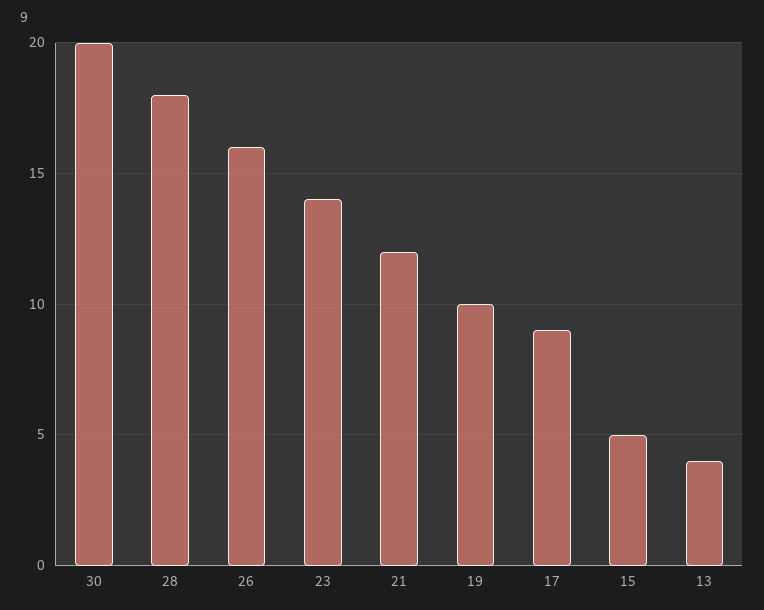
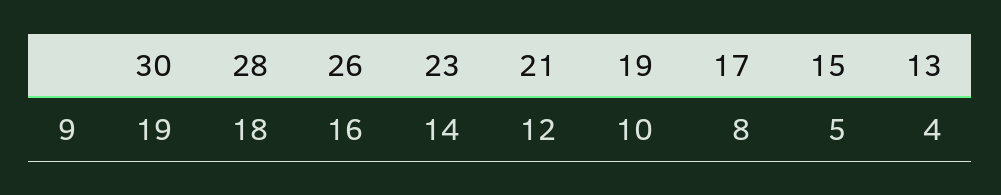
30: 20 -> 19
17: 9 -> 8

